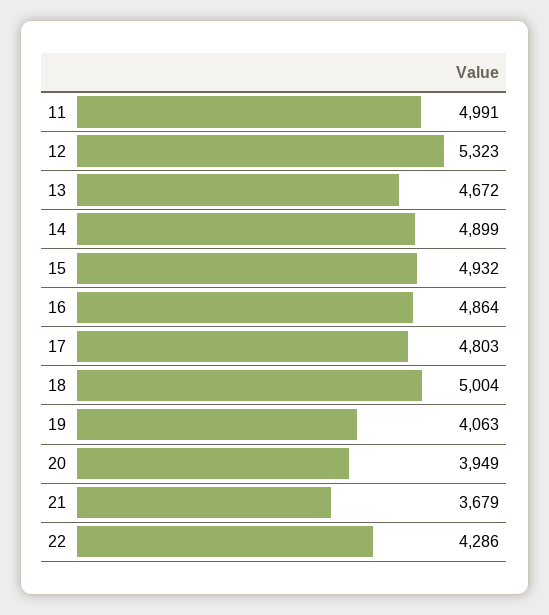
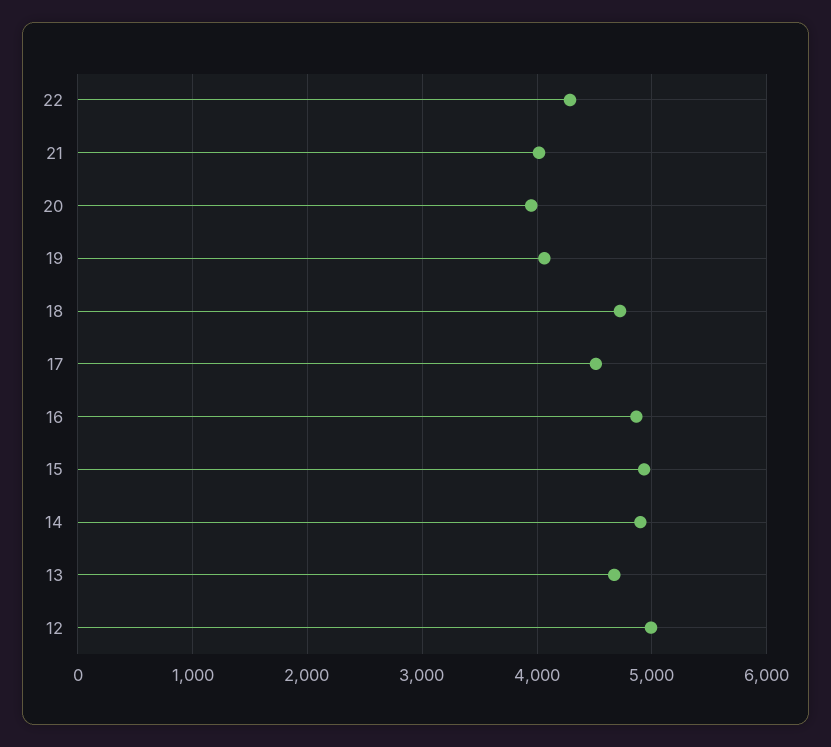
11: 4991 -> none
12: 5323 -> 5000
17: 4803 -> 4500
18: 5004 -> 4700
21: 3679 -> 4000

